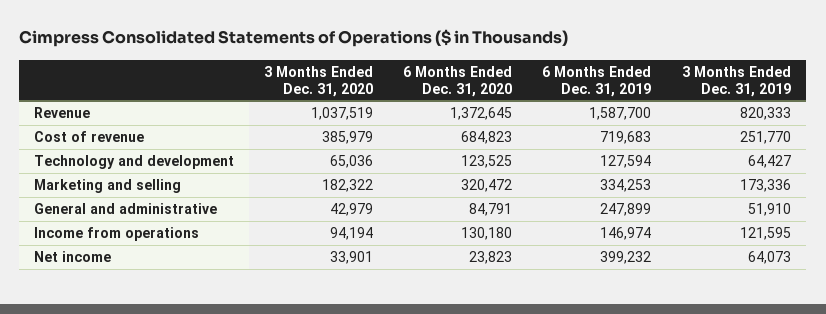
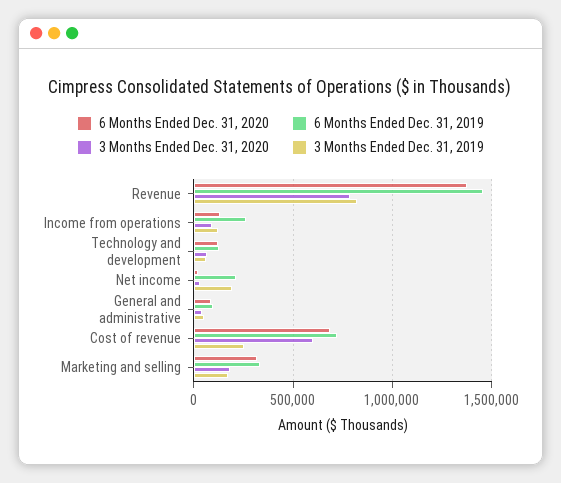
3 Months Ended Dec. 31, 2020, Revenue: 1037519 -> 800000
6 Months Ended Dec. 31, 2019, Revenue: 1587700 -> 1450000
3 Months Ended Dec. 31, 2020, Cost of revenue: 385979 -> 600000
6 Months Ended Dec. 31, 2019, General and administrative: 247899 -> 100000
6 Months Ended Dec. 31, 2019, Income from operations: 146974 -> 250000
6 Months Ended Dec. 31, 2019, Net income: 399232 -> 200000
3 Months Ended Dec. 31, 2019, Net income: 64073 -> 200000

